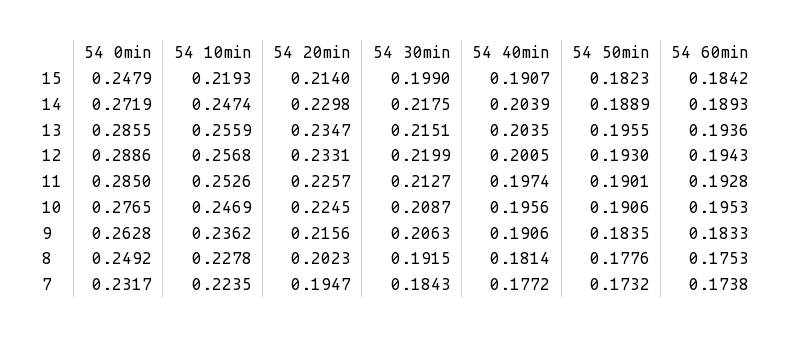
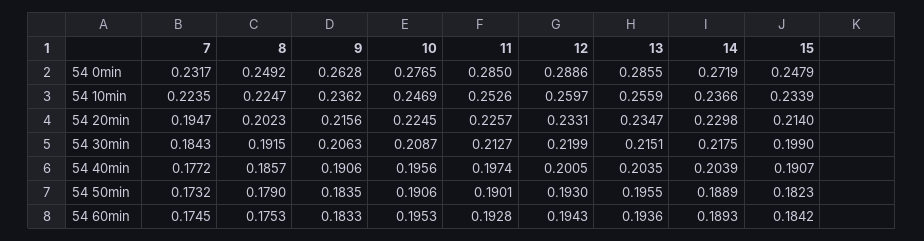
54 10min, 15: 0.2193 -> 0.2339
54 10min, 14: 0.2474 -> 0.2366
54 10min, 12: 0.2568 -> 0.2597
54 10min, 8: 0.2278 -> 0.2247
54 40min, 8: 0.1814 -> 0.1857
54 50min, 8: 0.1776 -> 0.179
54 60min, 7: 0.1738 -> 0.1745

